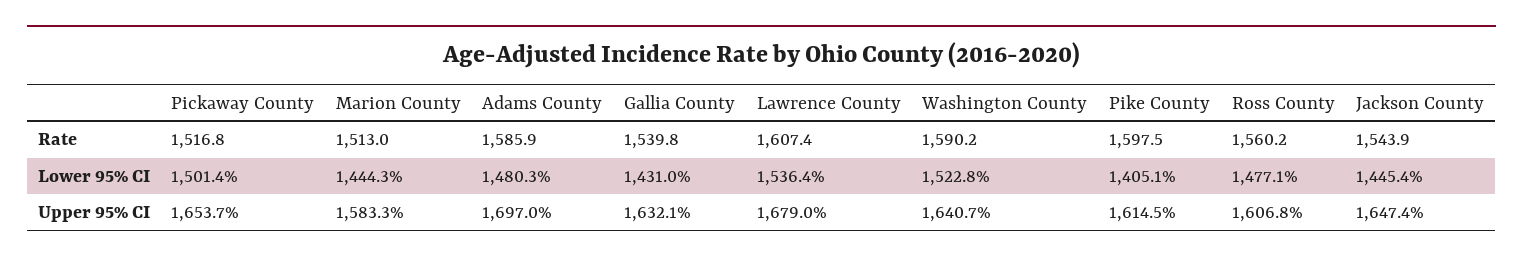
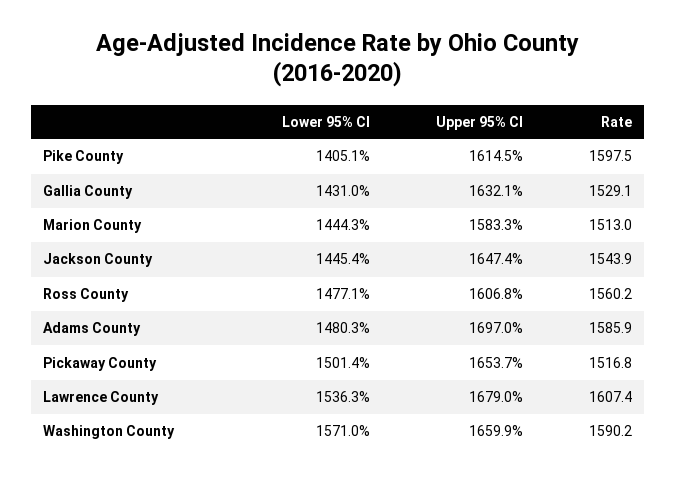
Gallia County, Rate: 1539.8 -> 1529.1
Lawrence County, Lower 95% CI: 1536.4 -> 1536.3
Washington County, Lower 95% CI: 1522.8 -> 1571
Washington County, Upper 95% CI: 1640.7 -> 1659.9

